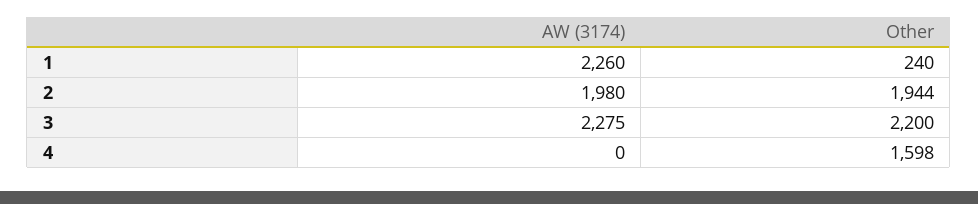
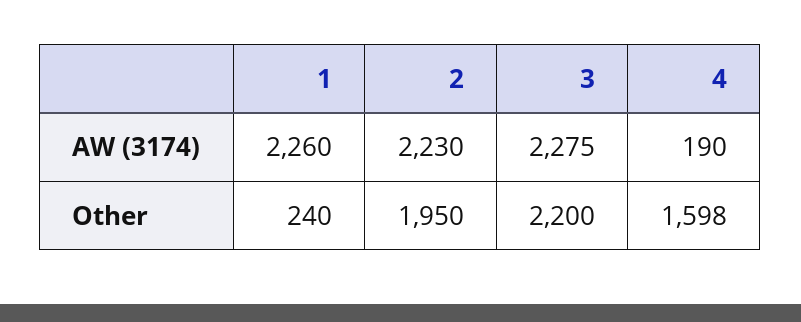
AW (3174), 2: 1980 -> 2230
Other, 2: 1944 -> 1950
AW (3174), 4: 0 -> 190

